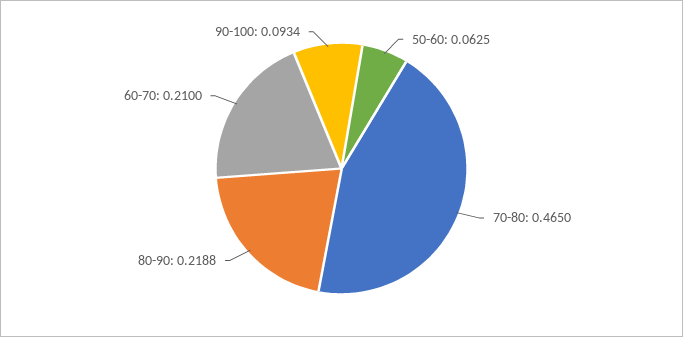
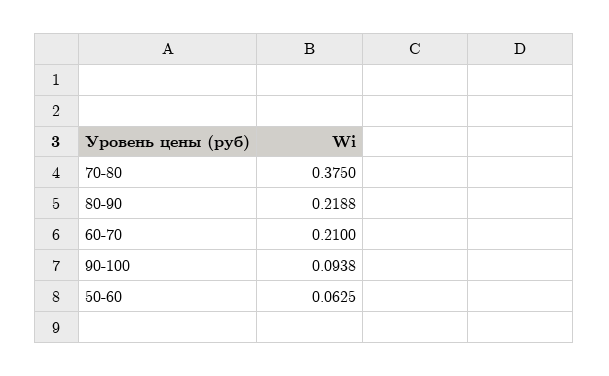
70-80: 0.465 -> 0.375
90-100: 0.0934 -> 0.0938

